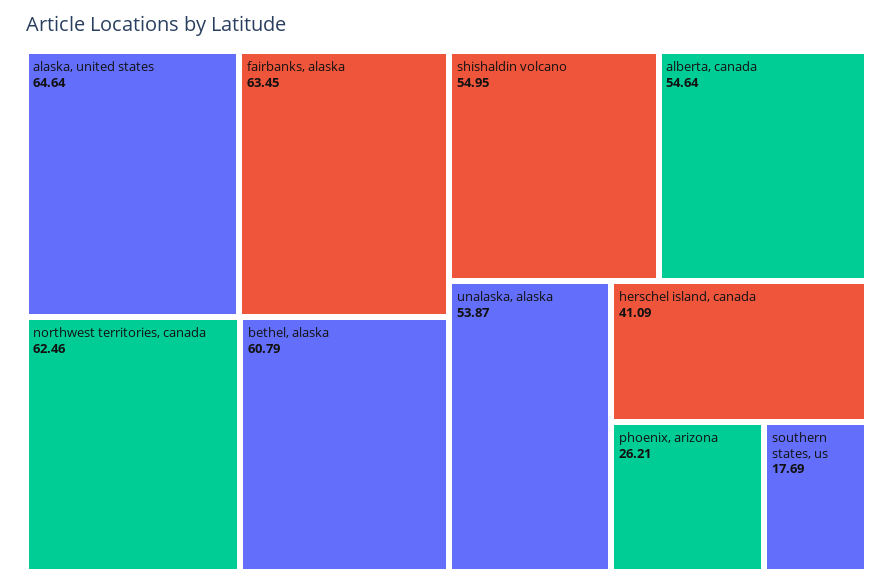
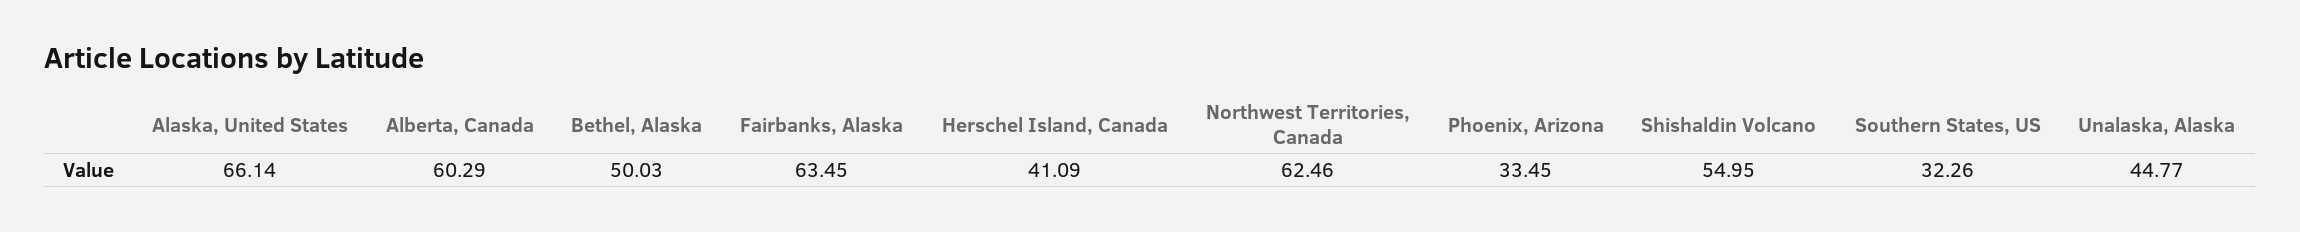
alaska, united states: 64.64 -> 66.14
bethel, alaska: 60.79 -> 50.03
alberta, canada: 54.64 -> 60.29
unalaska, alaska: 53.87 -> 44.77
phoenix, arizona: 26.21 -> 33.45
southern states, us: 17.69 -> 32.26

